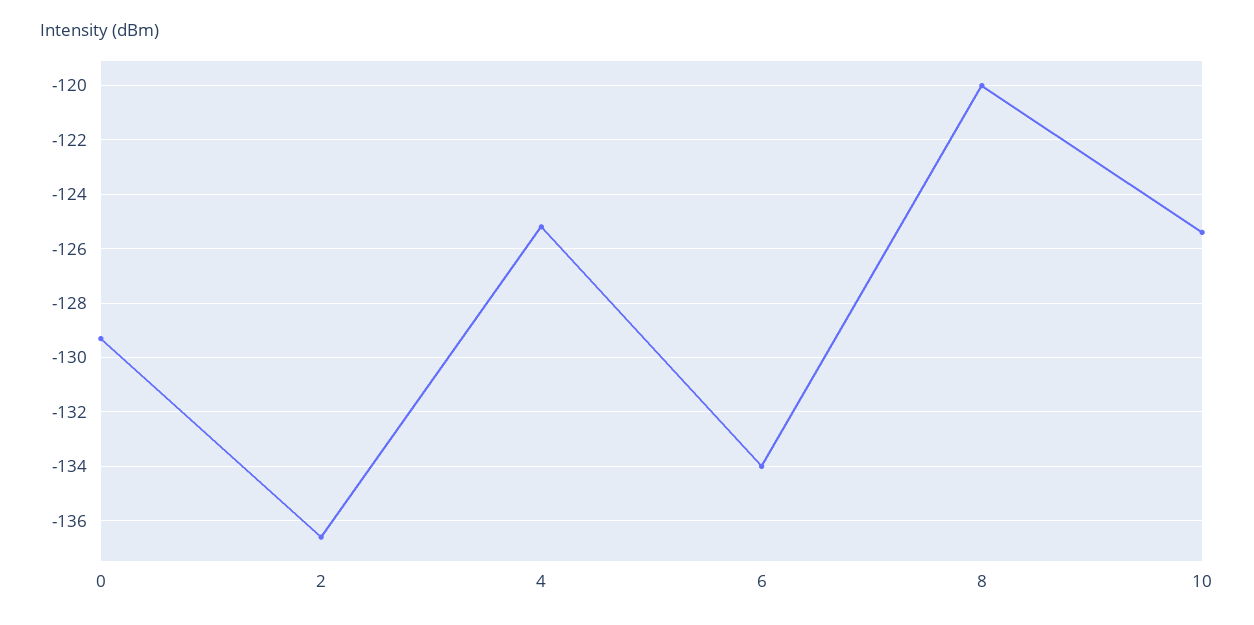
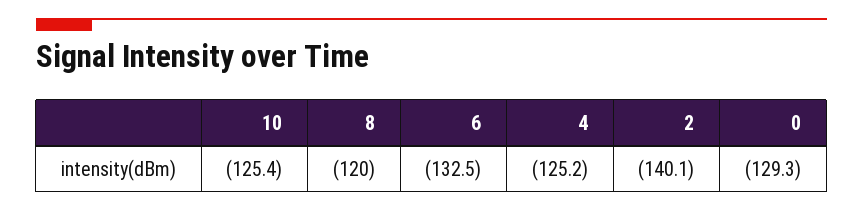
2: -136.5 -> -140.1
6: -134 -> -132.5

